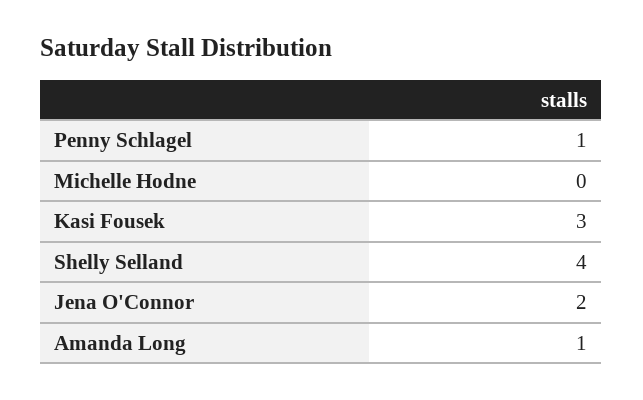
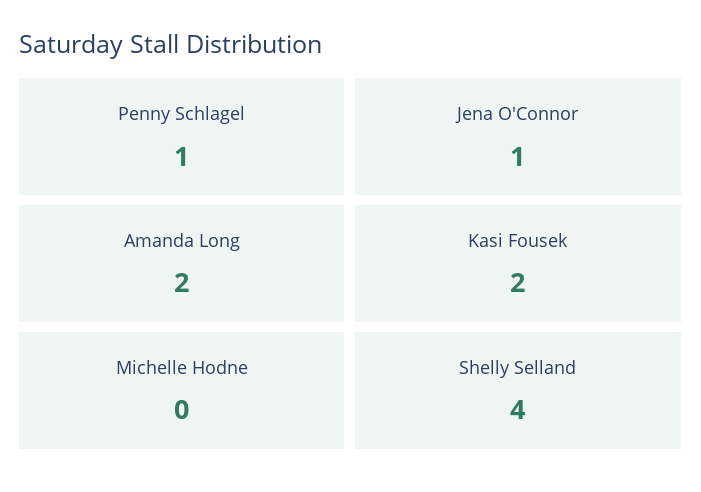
Kasi Fousek: 3 -> 2
Jena O'Connor: 2 -> 1
Amanda Long: 1 -> 2

